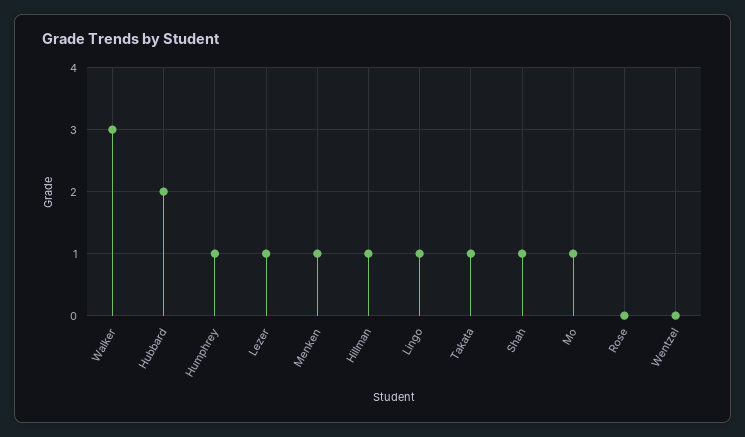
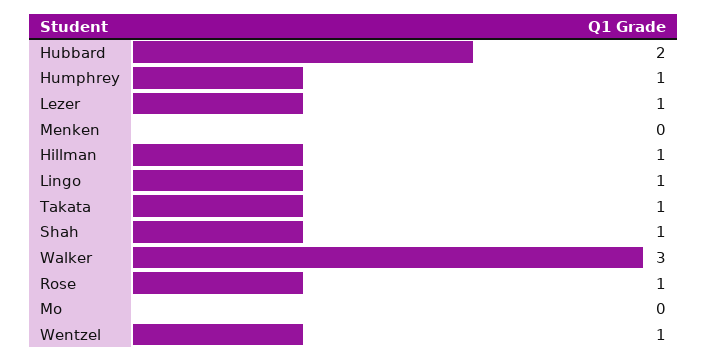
Menken: 1 -> 0
Mo: 1 -> 0
Rose: 0 -> 1
Wentzel: 0 -> 1

